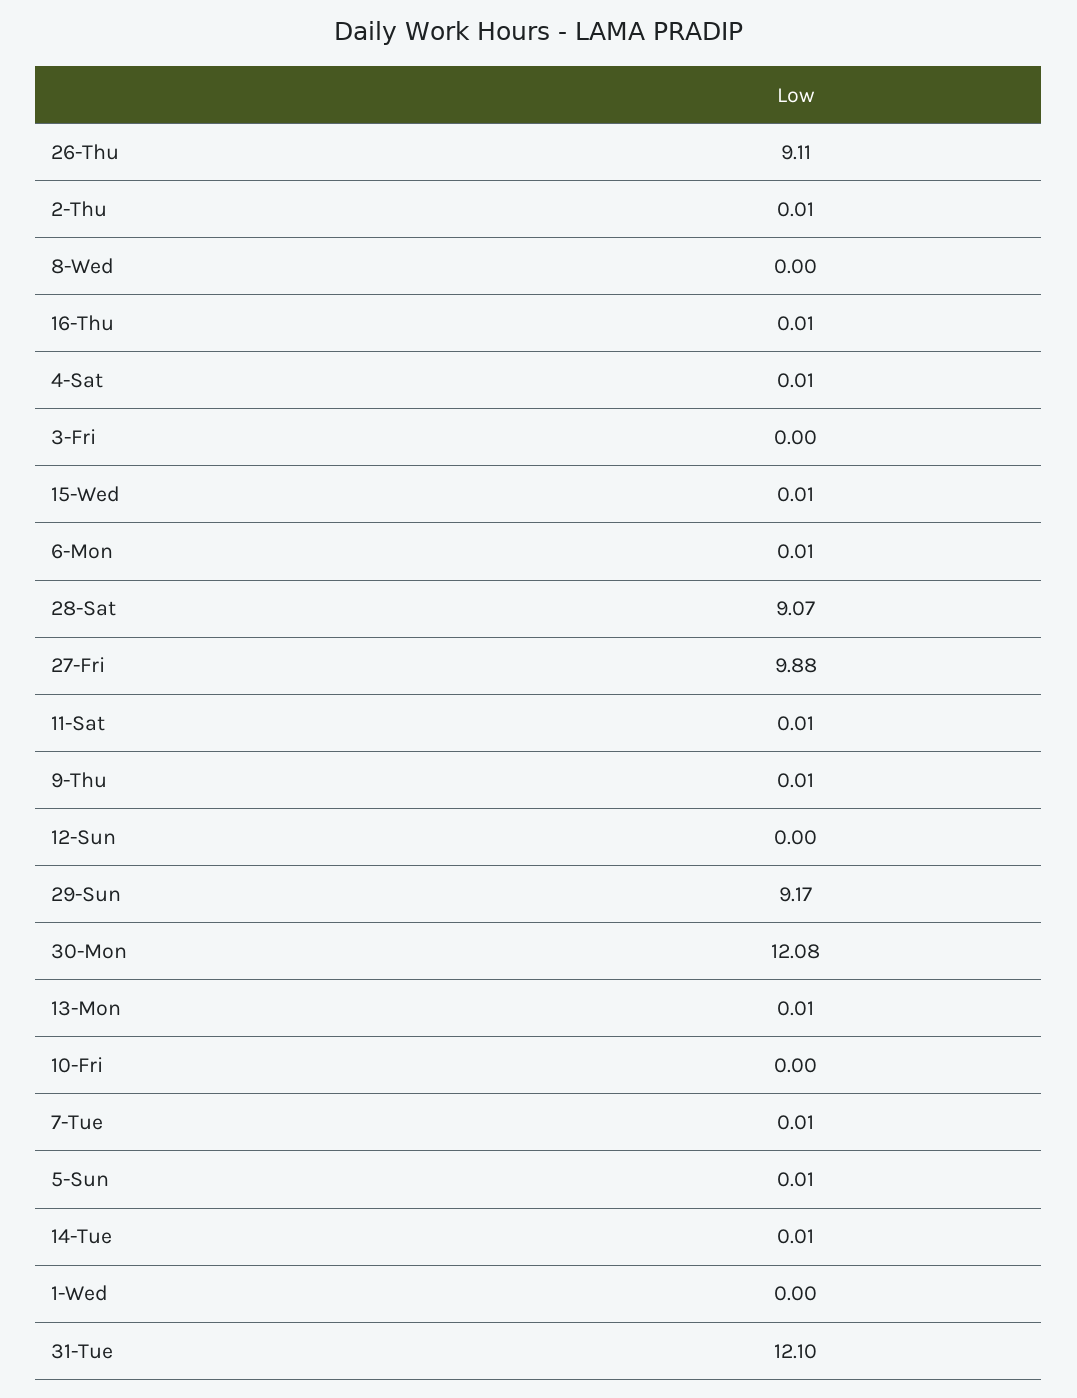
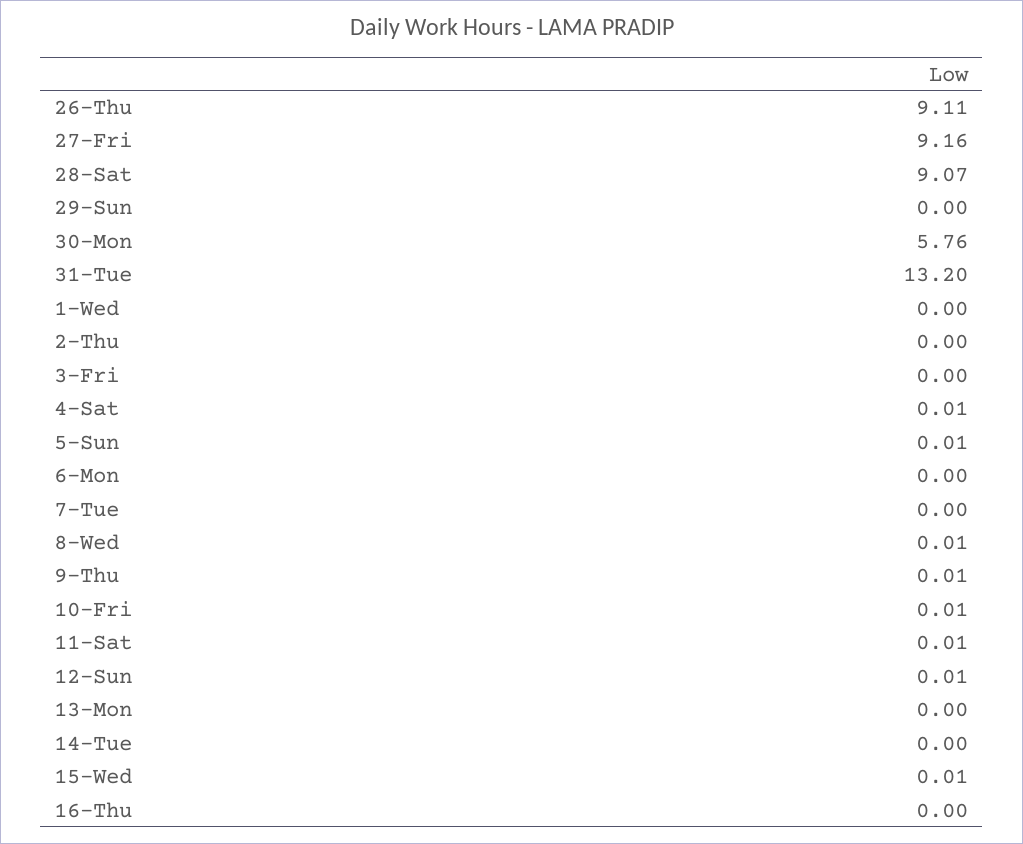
2-Thu: 0.01 -> 0
8-Wed: 0 -> 0.01
16-Thu: 0.01 -> 0
6-Mon: 0.01 -> 0
27-Fri: 9.88 -> 9.16
12-Sun: 0 -> 0.01
29-Sun: 9.17 -> 0
30-Mon: 12.08 -> 5.76
13-Mon: 0.01 -> 0
10-Fri: 0 -> 0.01
7-Tue: 0.01 -> 0
14-Tue: 0.01 -> 0
31-Tue: 12.1 -> 13.2

